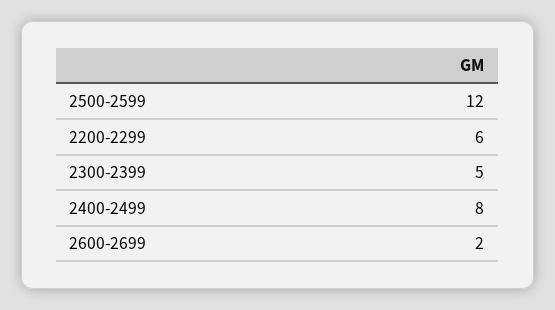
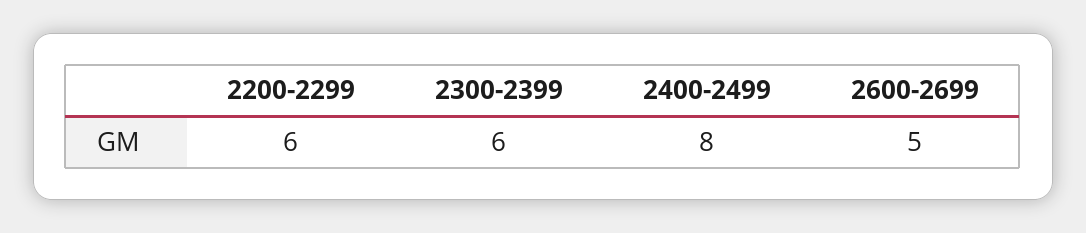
2500-2599: 12 -> none
2300-2399: 5 -> 6
2600-2699: 2 -> 5

